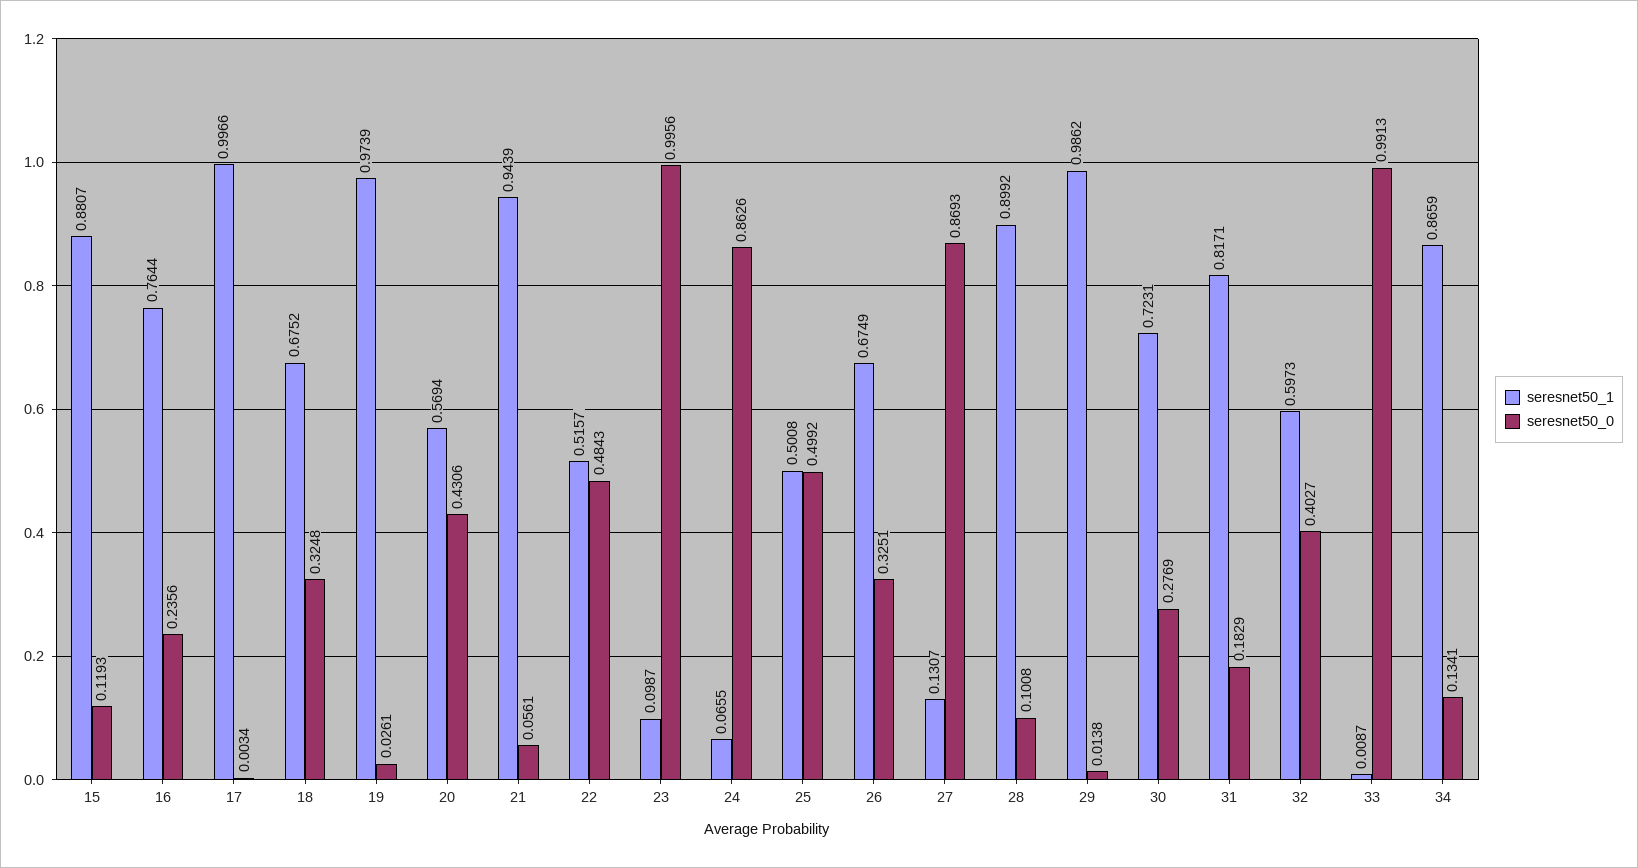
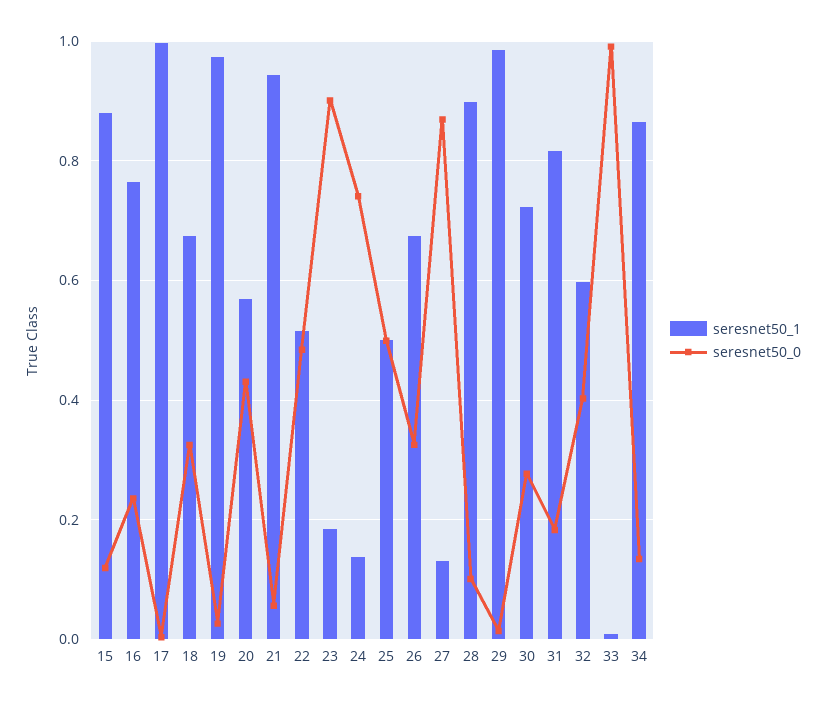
seresnet50_1, 23: 0.0987 -> 0.18
seresnet50_0, 23: 0.9956 -> 0.9
seresnet50_1, 24: 0.0655 -> 0.14
seresnet50_0, 24: 0.8626 -> 0.74

